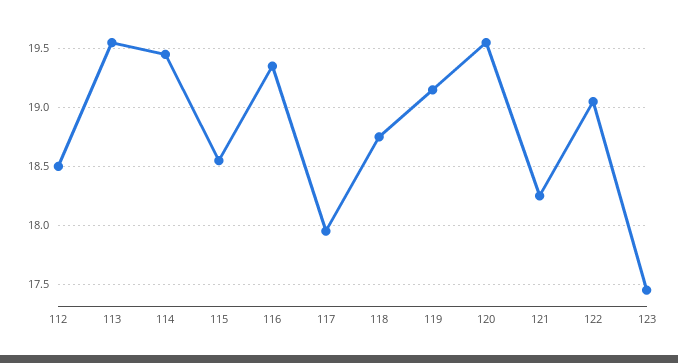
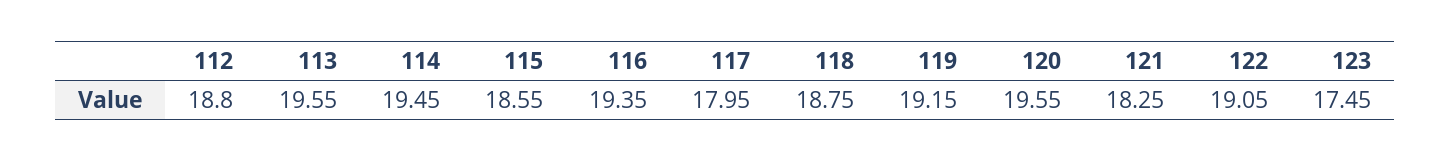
112: 18.5 -> 18.8

